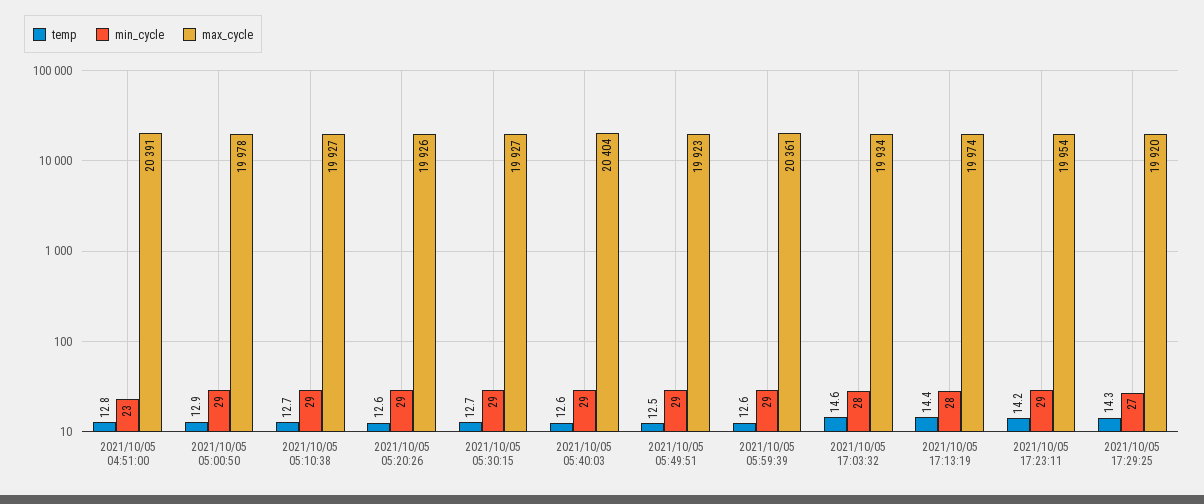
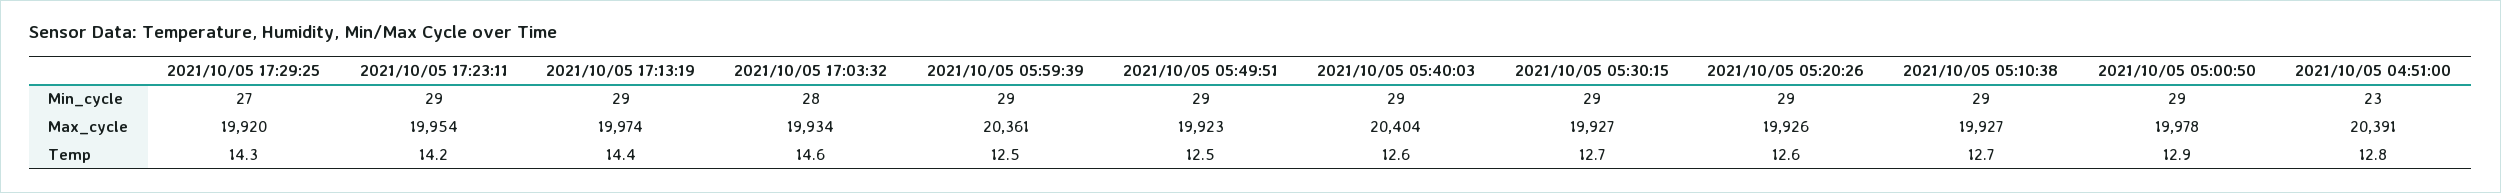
temp, 2021/10/05 05:59:39: 12.6 -> 12.5
min_cycle, 2021/10/05 17:13:19: 28 -> 29

